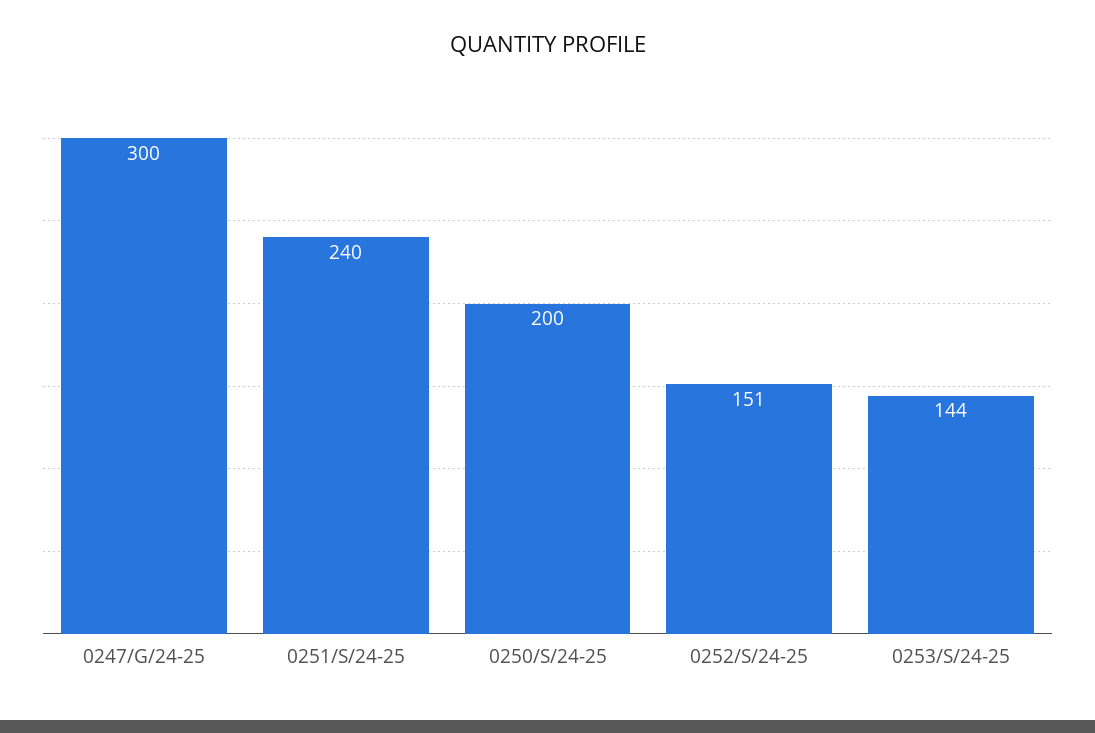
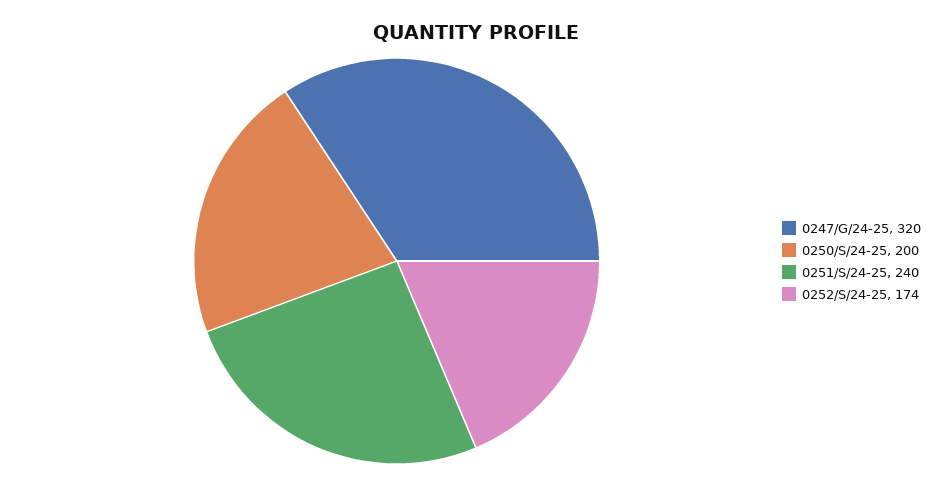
0247/G/24-25: 300 -> 320
0252/S/24-25: 151 -> 174
0253/S/24-25: 144 -> none

